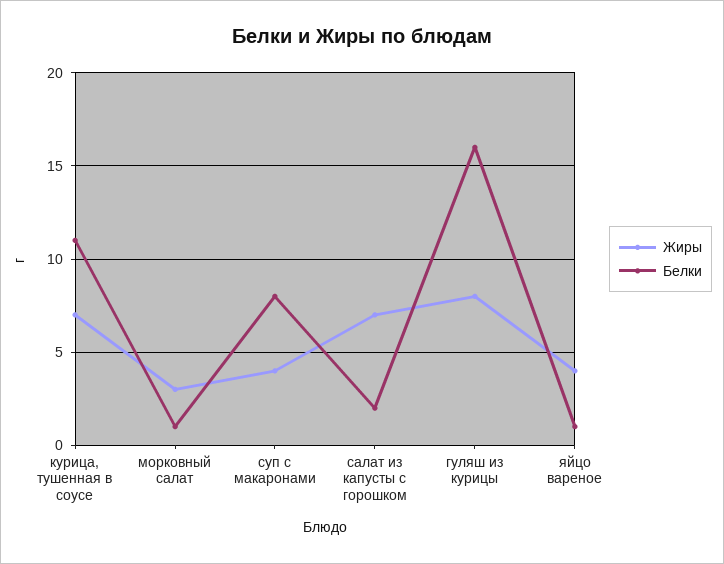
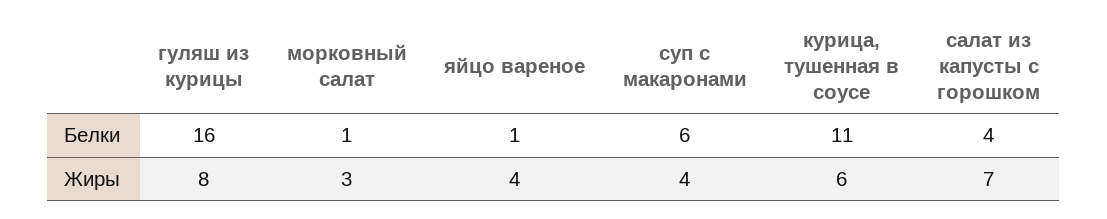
Жиры, курица, тушенная в соусе: 7 -> 6
Белки, суп с макаронами: 8 -> 6
Белки, салат из капусты с горошком: 2 -> 4

